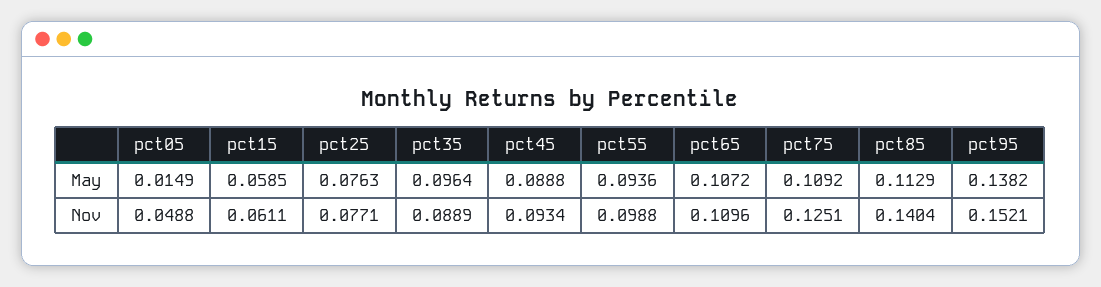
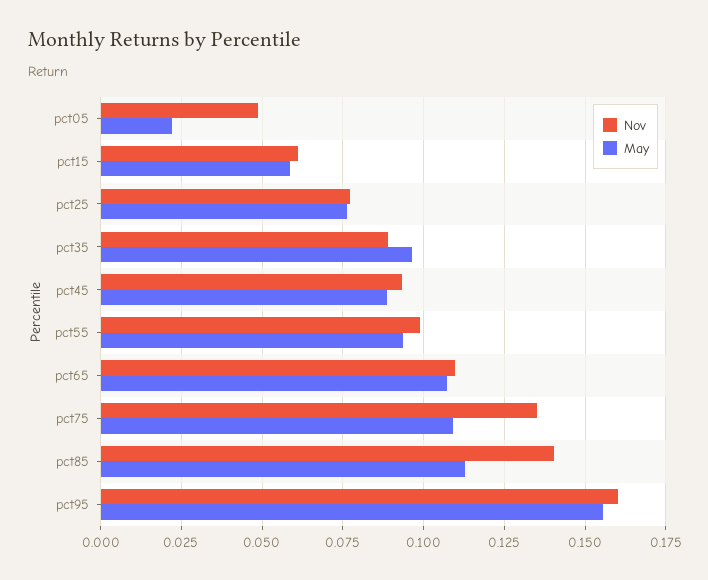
May, pct05: 0.0149 -> 0.0225
May, pct95: 0.1382 -> 0.155
Nov, pct75: 0.1251 -> 0.135
Nov, pct95: 0.1521 -> 0.16

